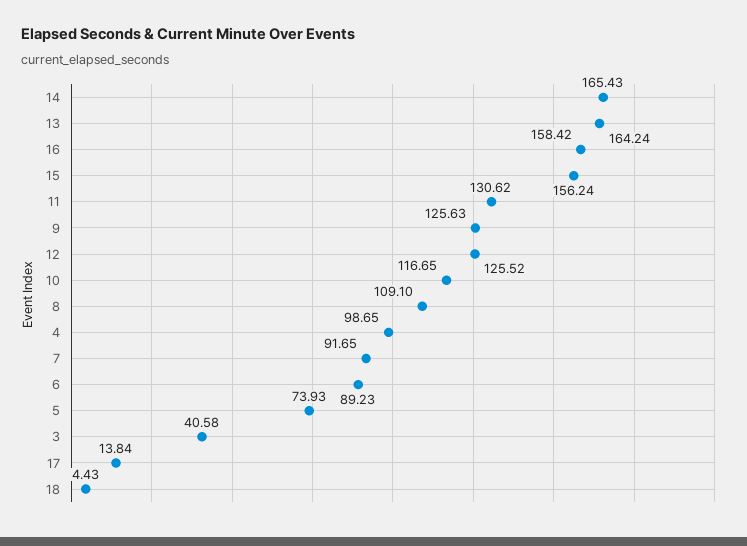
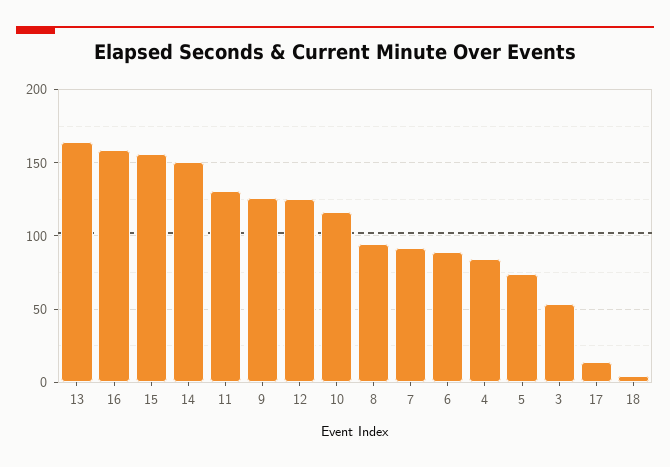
14: 165.43 -> 150
8: 109.1 -> 95
4: 98.65 -> 85
3: 40.58 -> 55

